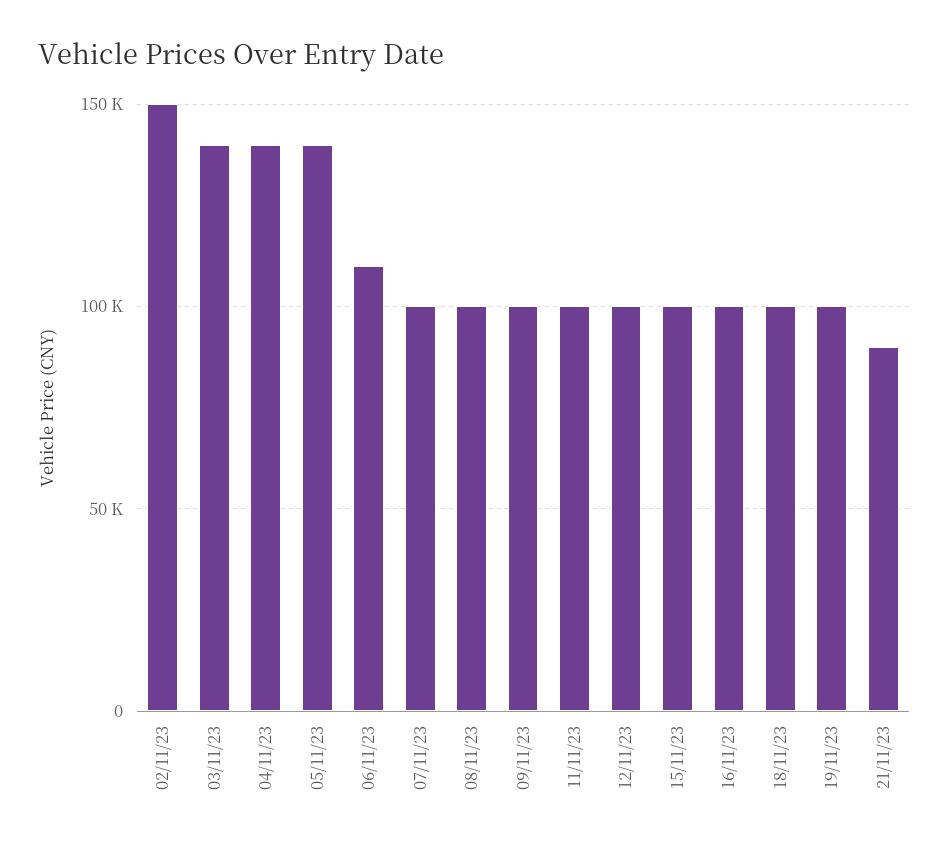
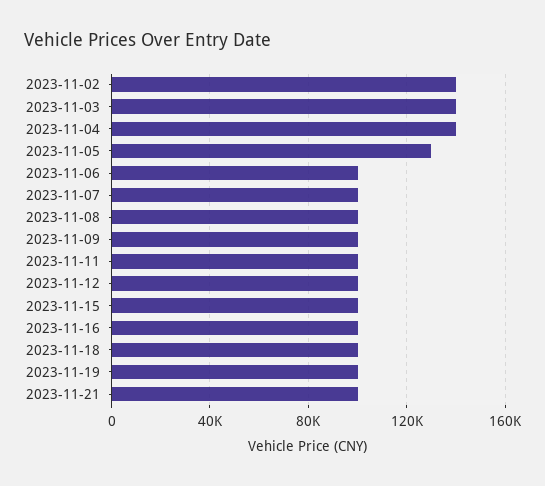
02/11/23: 150000 -> 140000
05/11/23: 140000 -> 130000
06/11/23: 110000 -> 100000
21/11/23: 90000 -> 100000

